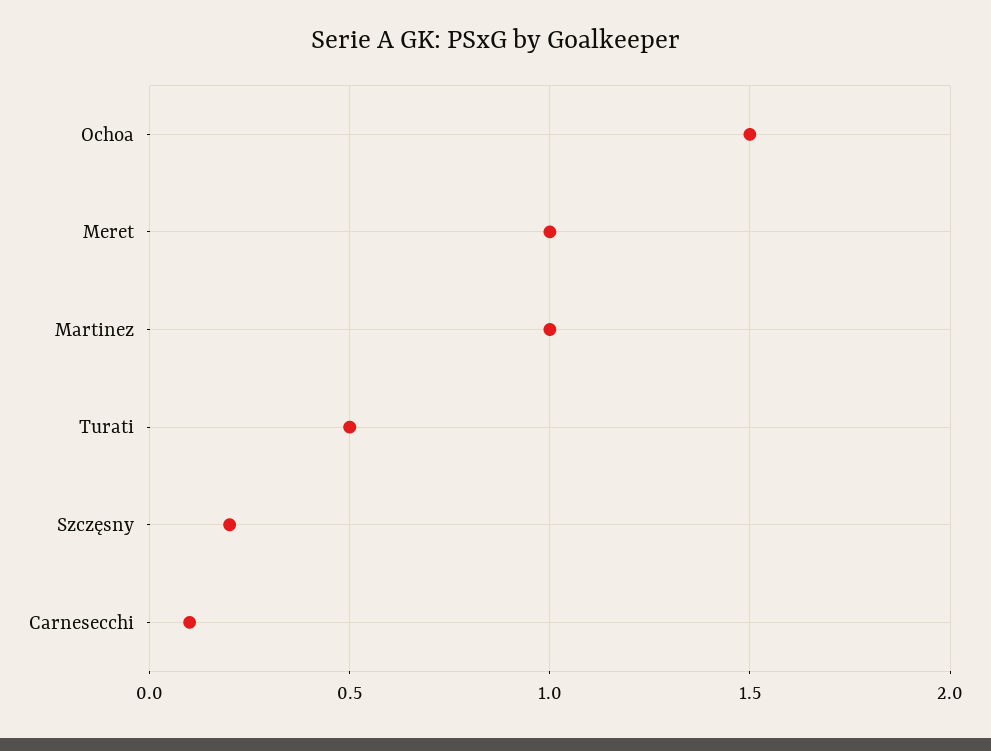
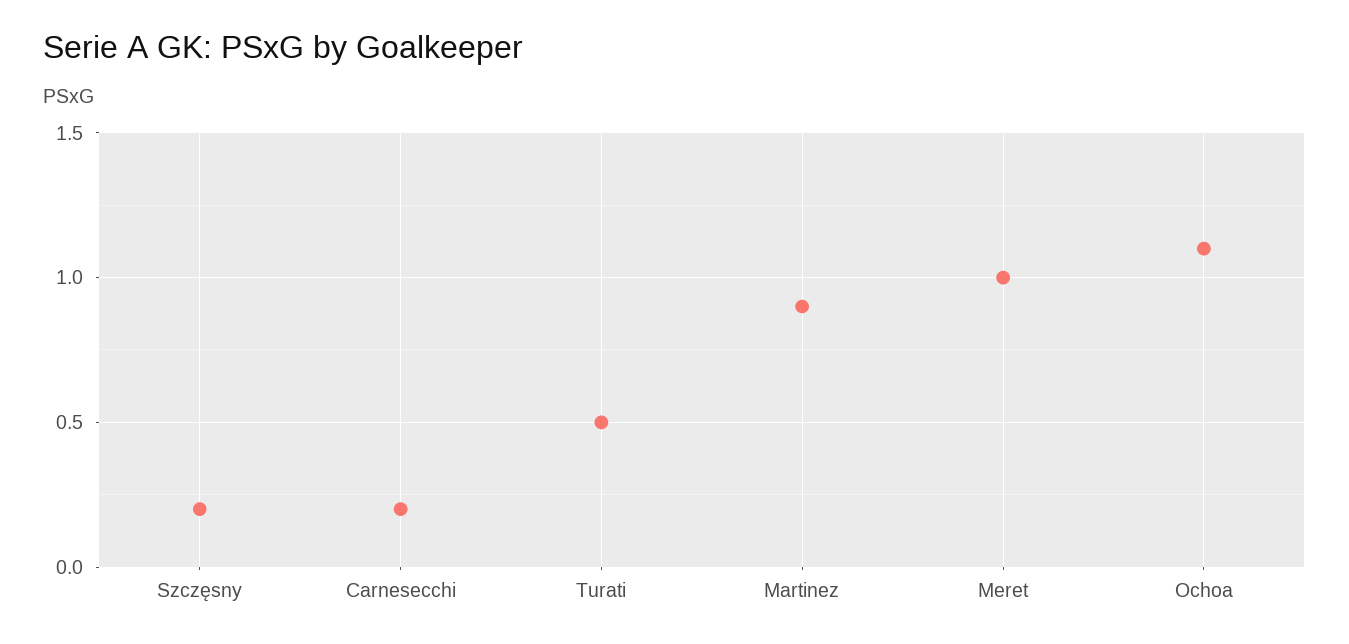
Ochoa: 1.5 -> 1.1
Martinez: 1 -> 0.9
Carnesecchi: 0.1 -> 0.2

